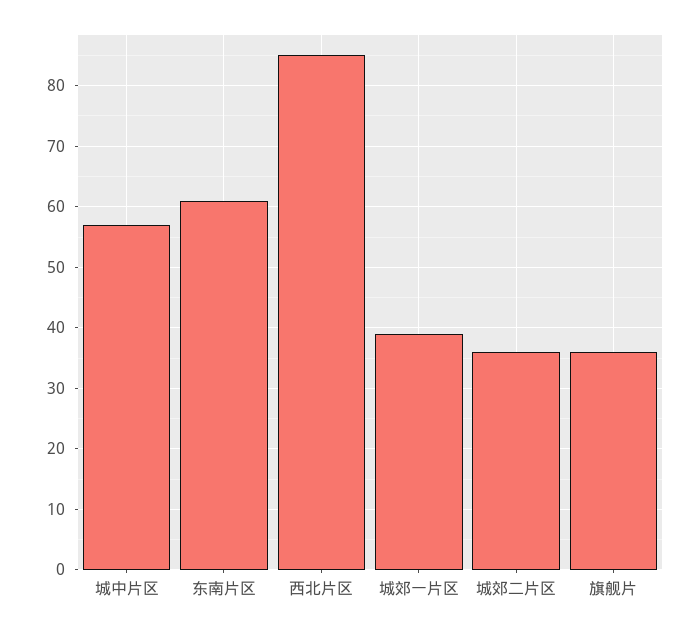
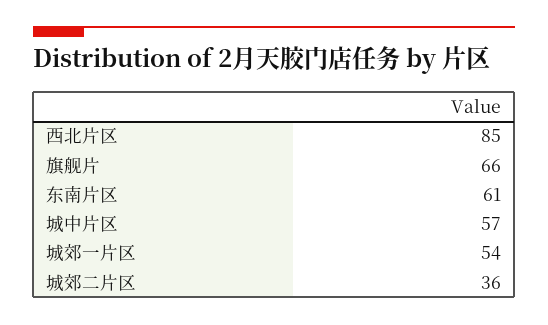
城郊一片区: 39 -> 54
旗舰片: 36 -> 66

